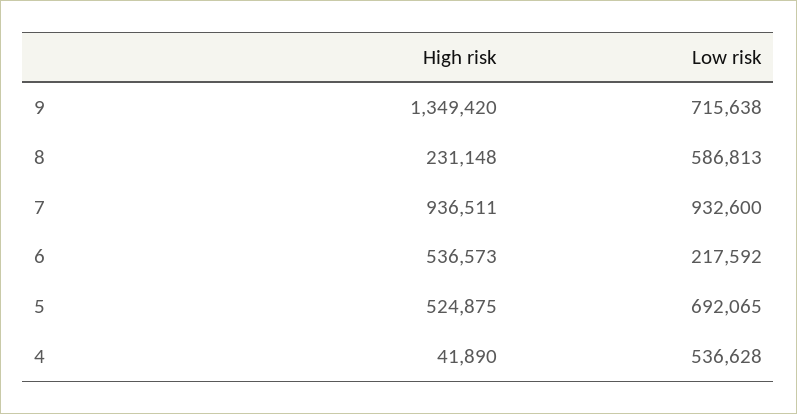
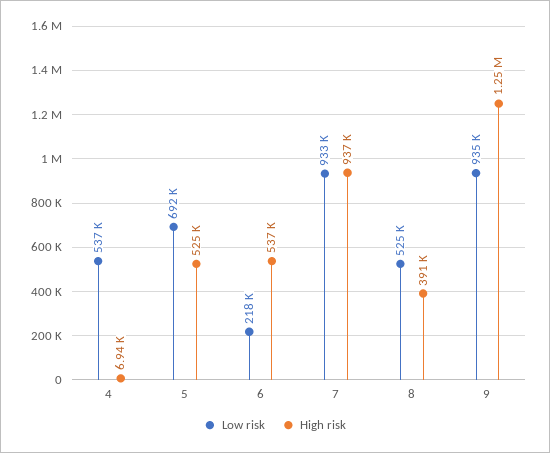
High risk, 9: 1349420 -> 1250000
Low risk, 9: 715638 -> 935000
High risk, 8: 231148 -> 391000
Low risk, 8: 586813 -> 525000
High risk, 4: 41890 -> 6940

